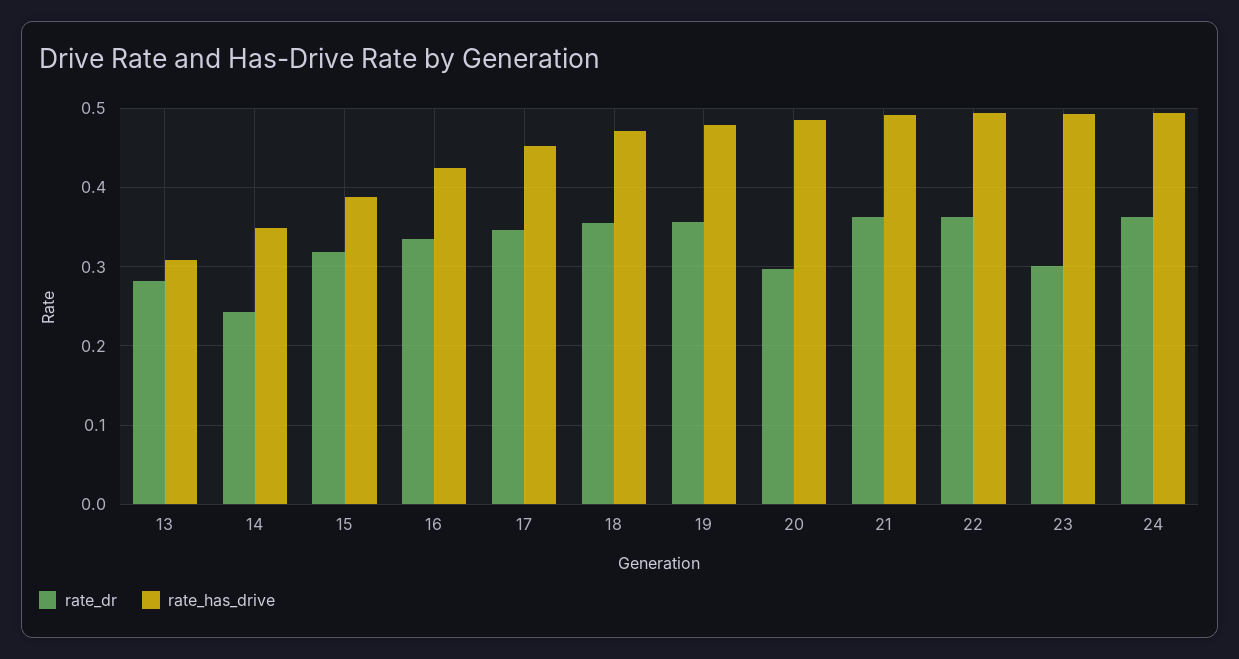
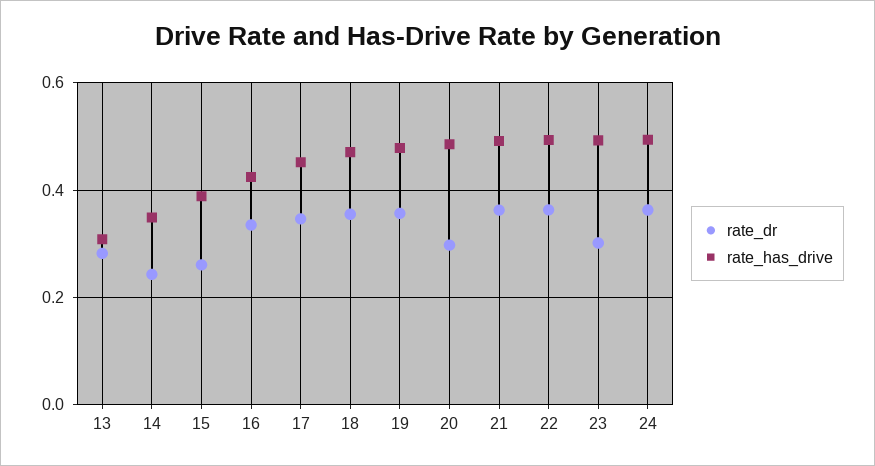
rate_dr, 15: 0.32 -> 0.26

